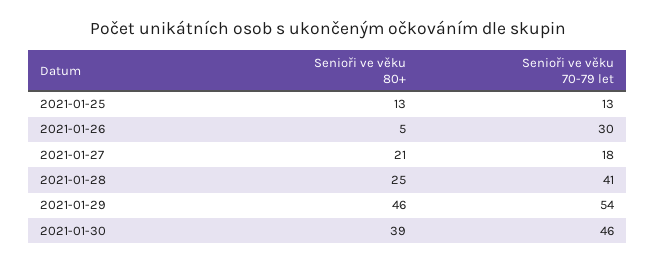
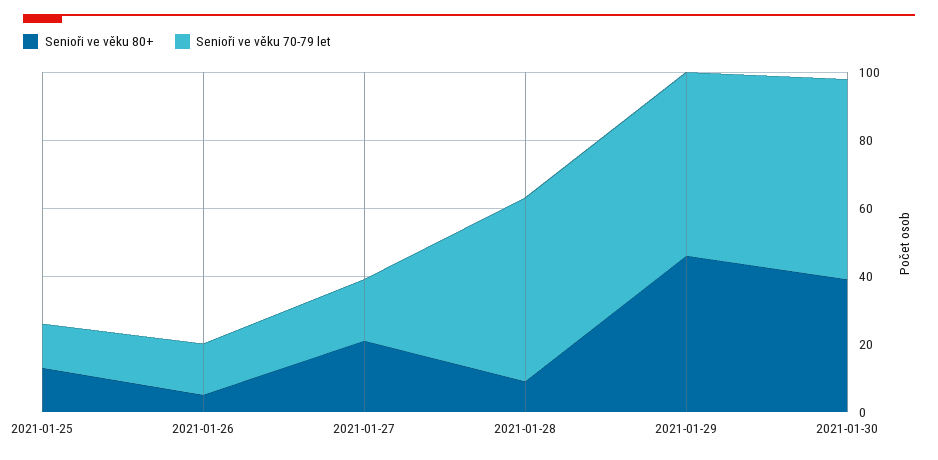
Senioři ve věku 70-79 let, 2021-01-26: 30 -> 15
Senioři ve věku 80+, 2021-01-28: 25 -> 10
Senioři ve věku 70-79 let, 2021-01-28: 41 -> 55
Senioři ve věku 70-79 let, 2021-01-30: 46 -> 60

